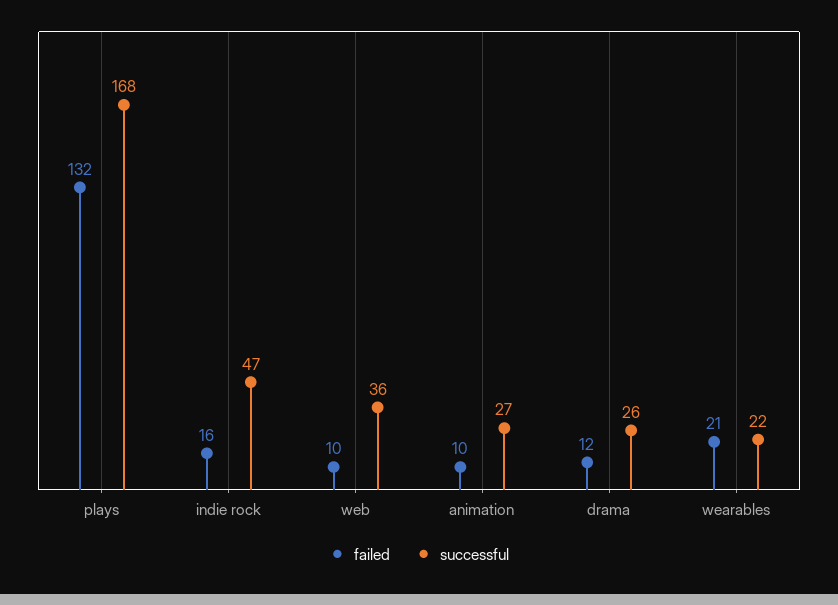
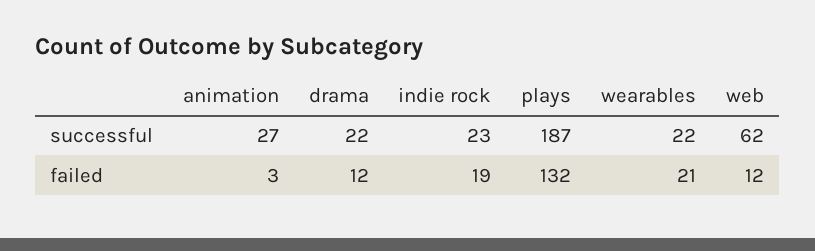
successful, plays: 168 -> 187
failed, indie rock: 16 -> 19
successful, indie rock: 47 -> 23
failed, web: 10 -> 12
successful, web: 36 -> 62
failed, animation: 10 -> 3
successful, drama: 26 -> 22

